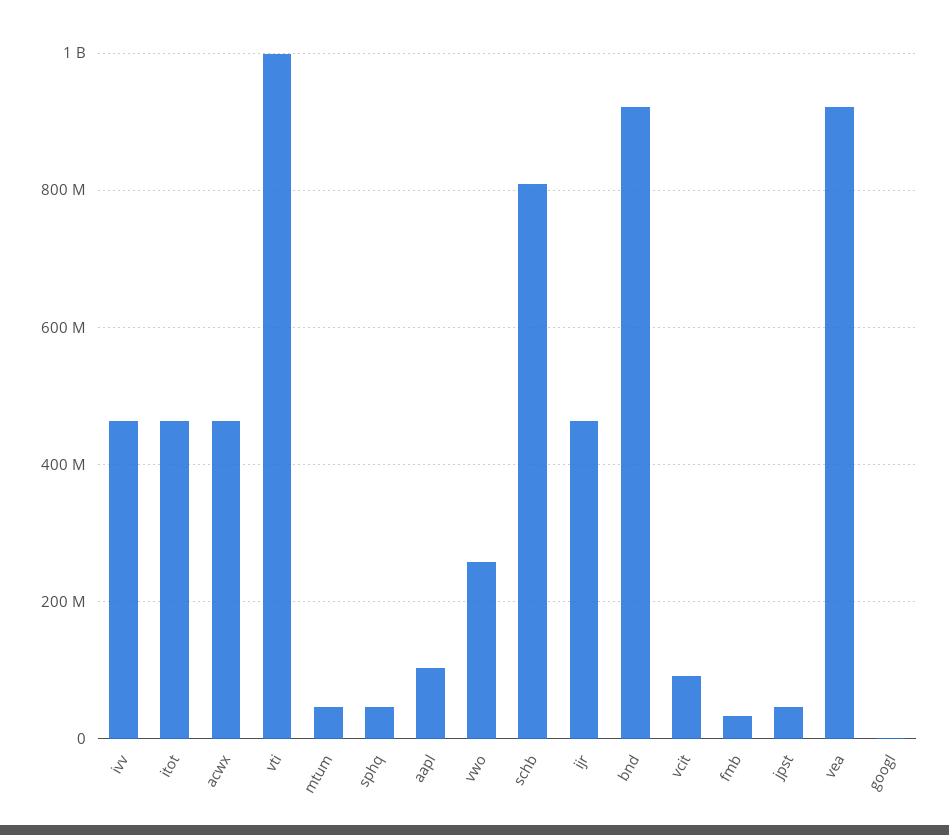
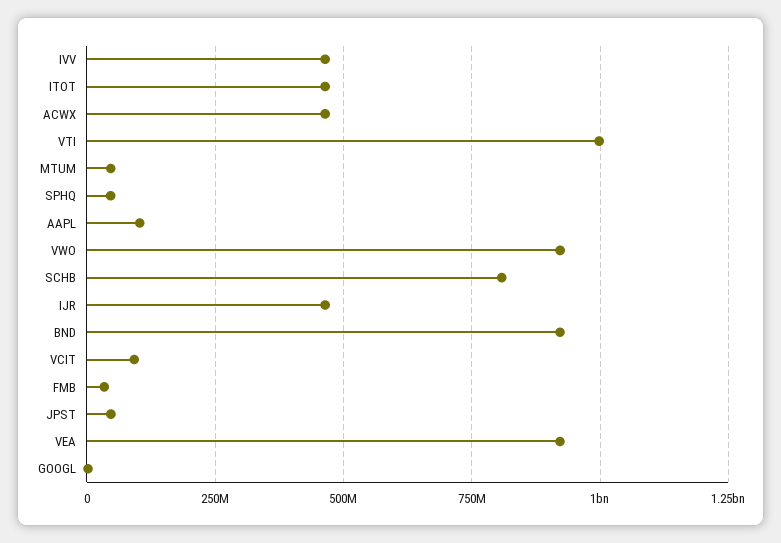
vwo: 260000000 -> 925000000

